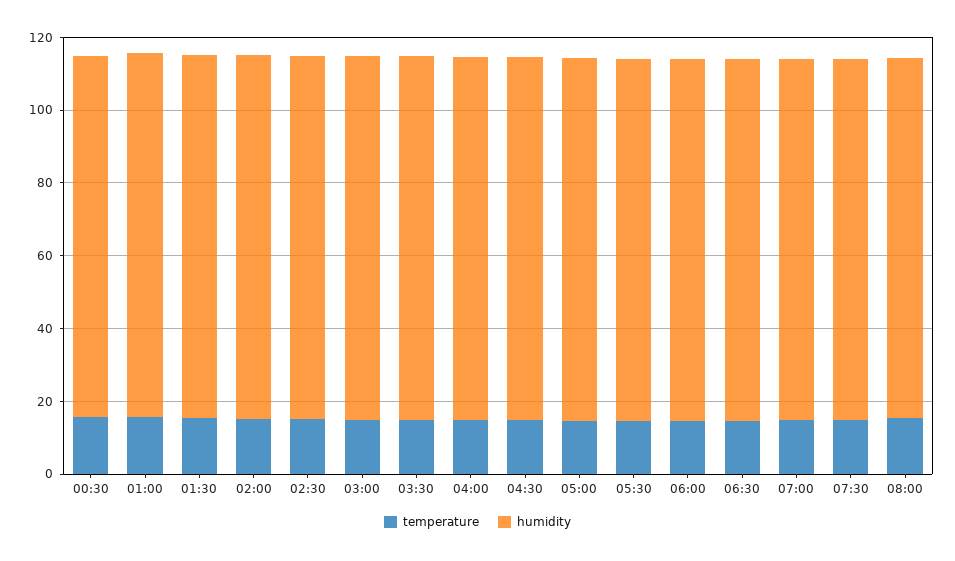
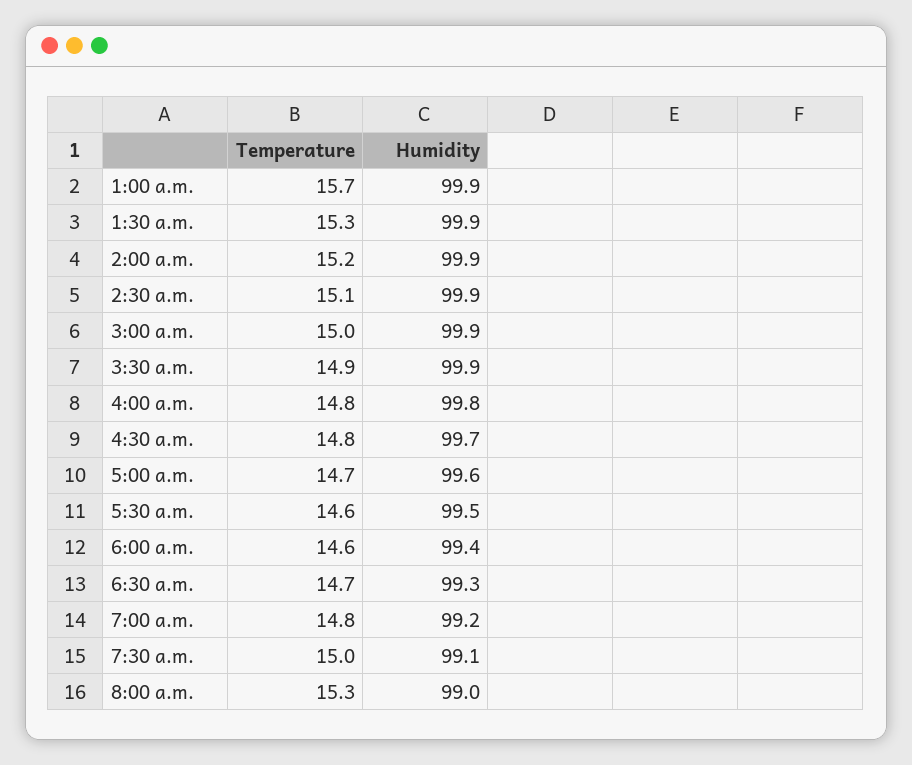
temperature, 00:30: 15 -> none
humidity, 00:30: 100 -> none

